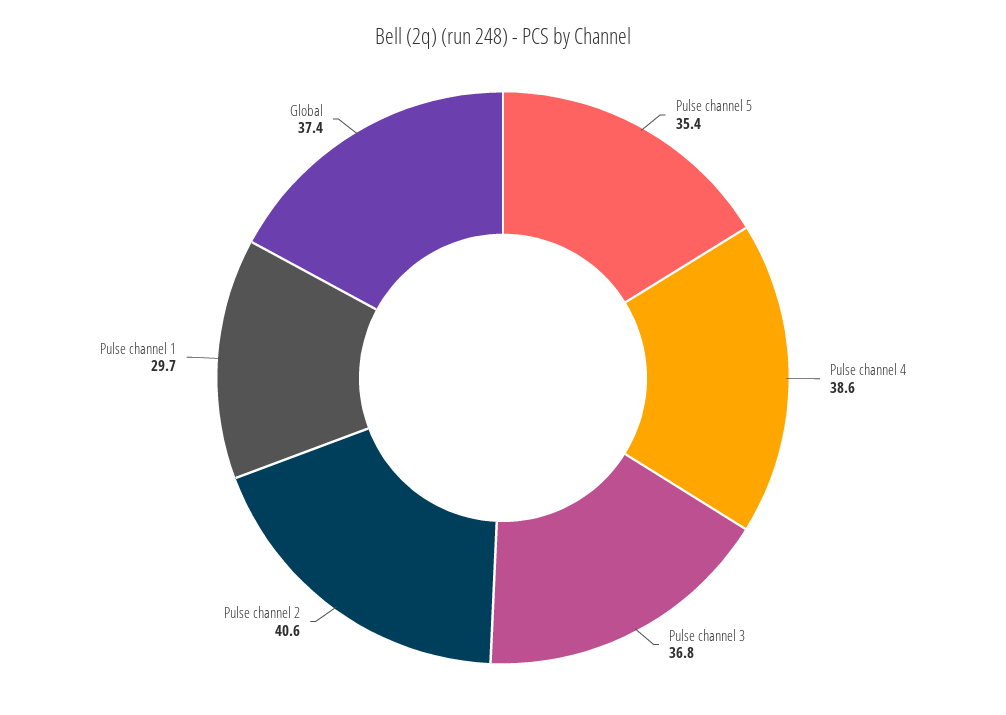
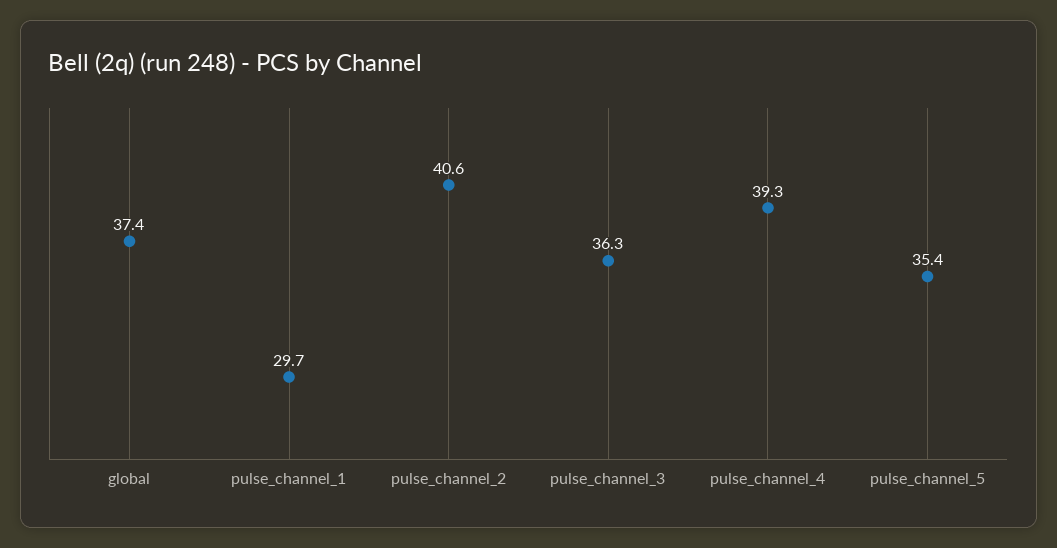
Pulse channel 4: 38.6 -> 39.3
Pulse channel 3: 36.8 -> 36.3

